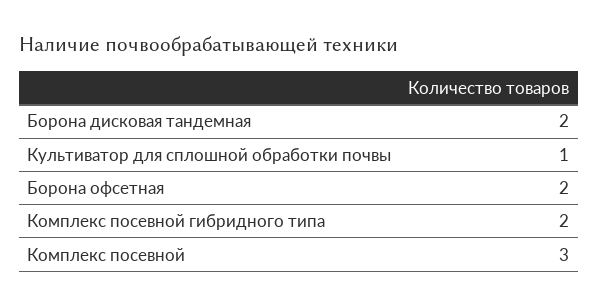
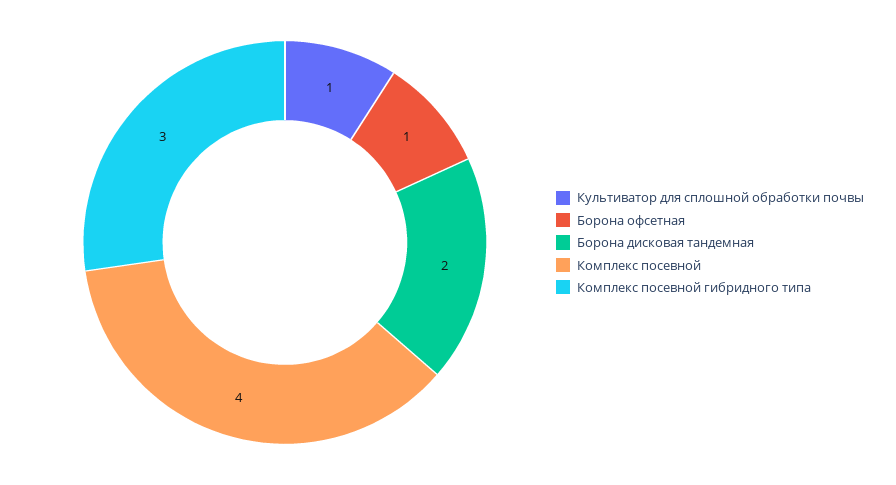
Борона офсетная: 2 -> 1
Комплекс посевной гибридного типа: 2 -> 3
Комплекс посевной: 3 -> 4

